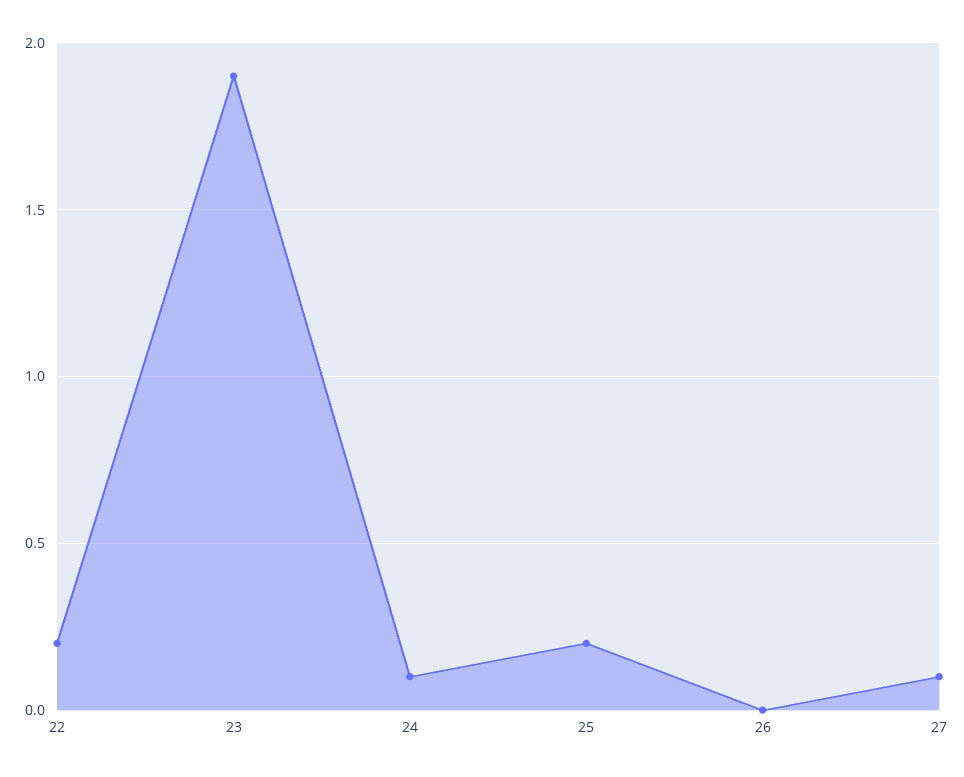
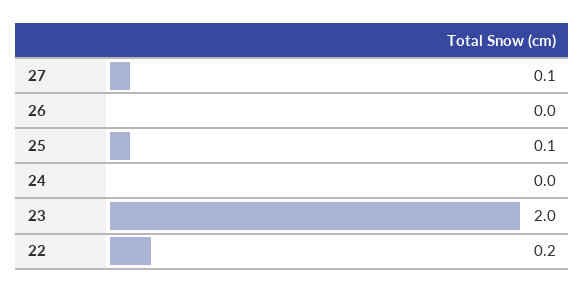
23: 1.9 -> 2
24: 0.1 -> 0
25: 0.2 -> 0.1

